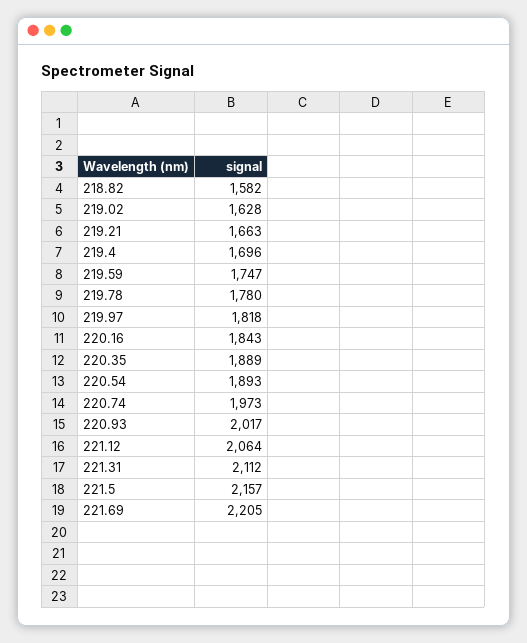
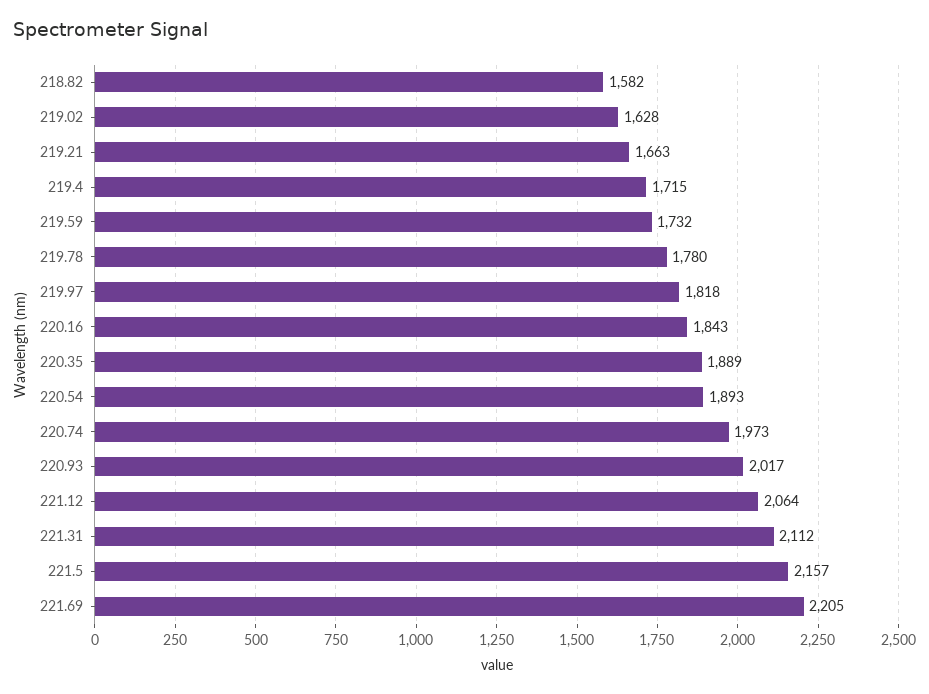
219.4: 1696 -> 1715
219.59: 1747 -> 1732

